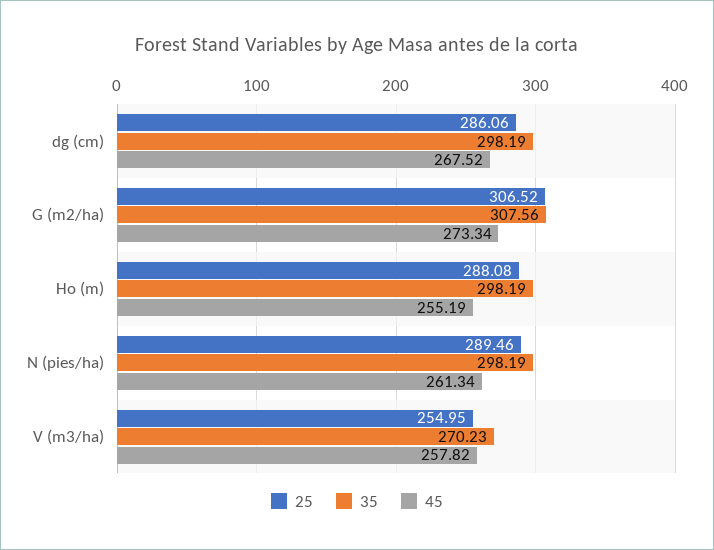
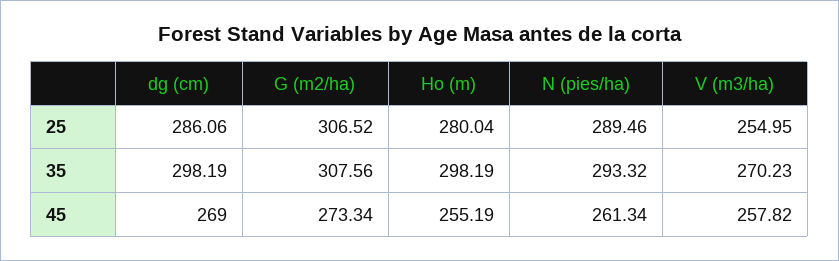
45, dg (cm): 267.52 -> 269
25, Ho (m): 288.08 -> 280.04
35, N (pies/ha): 298.19 -> 293.32

